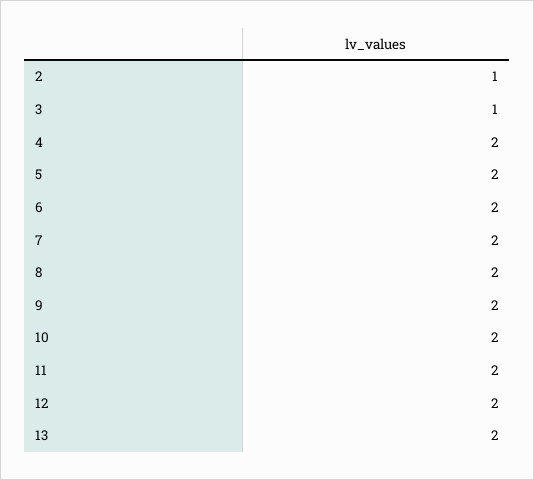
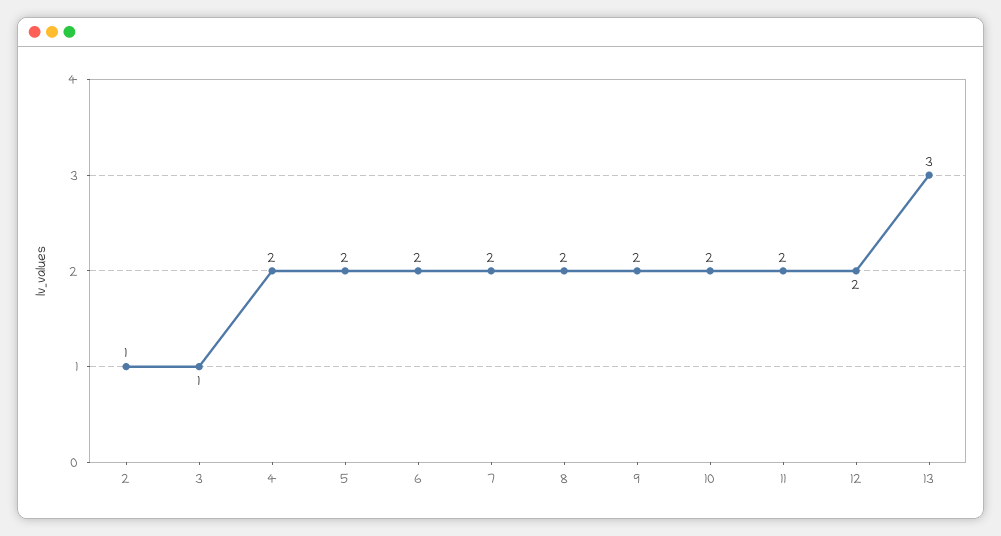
13: 2 -> 3

